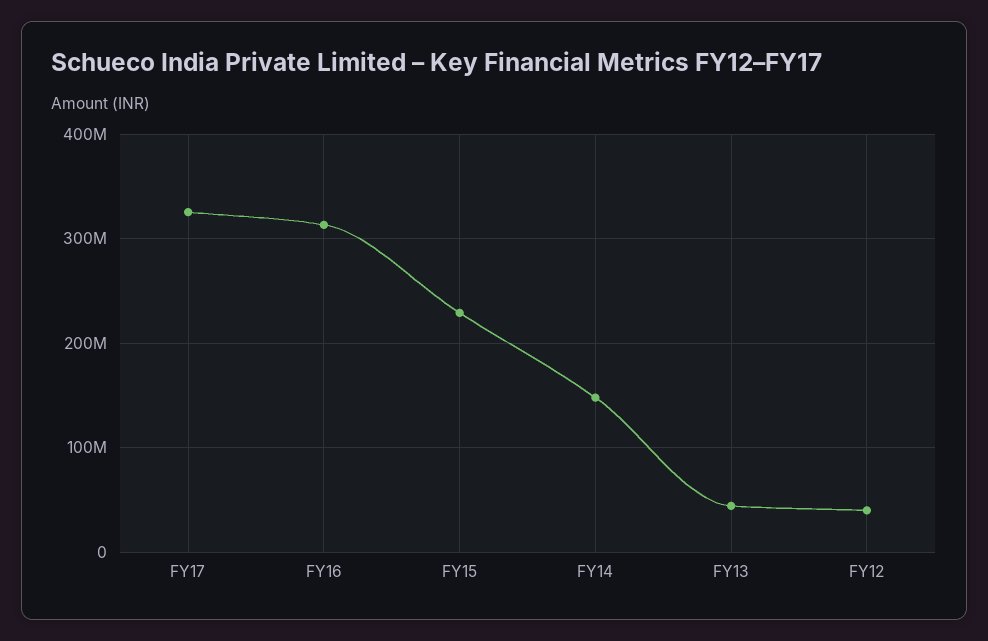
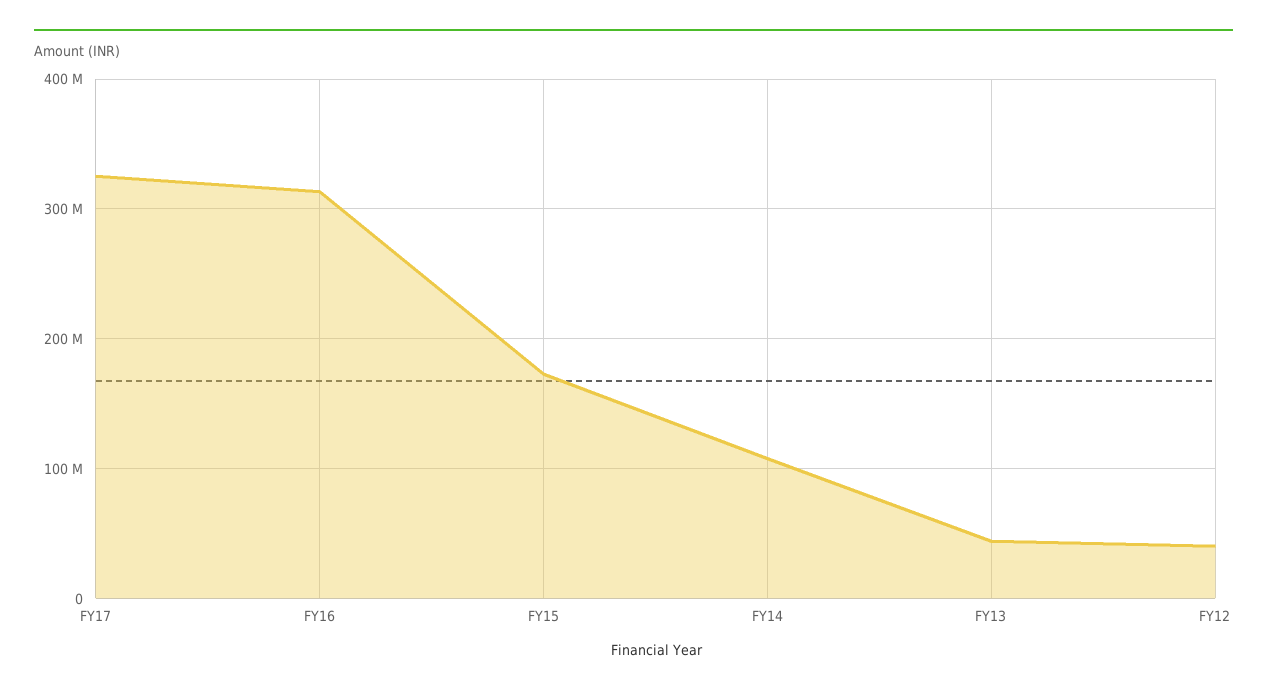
FY15: 230000000 -> 170000000
FY14: 150000000 -> 110000000

